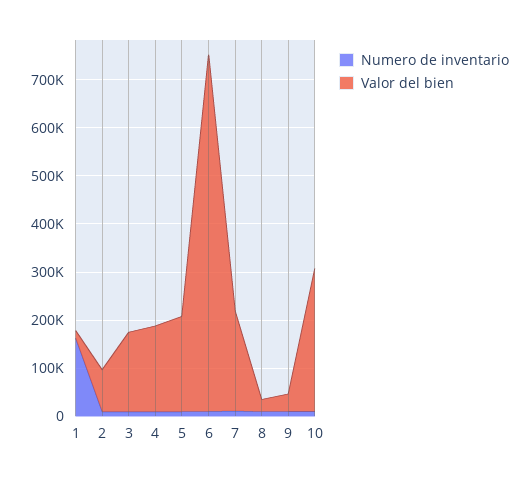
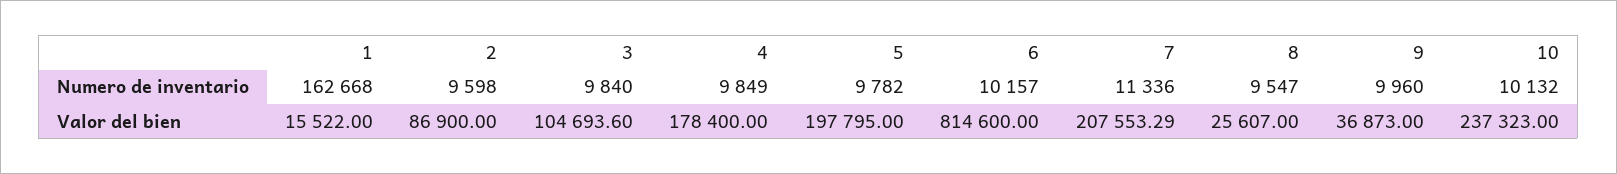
Valor del bien, 3: 160000 -> 104693.6
Valor del bien, 6: 740000 -> 814600
Valor del bien, 10: 300000 -> 237323

